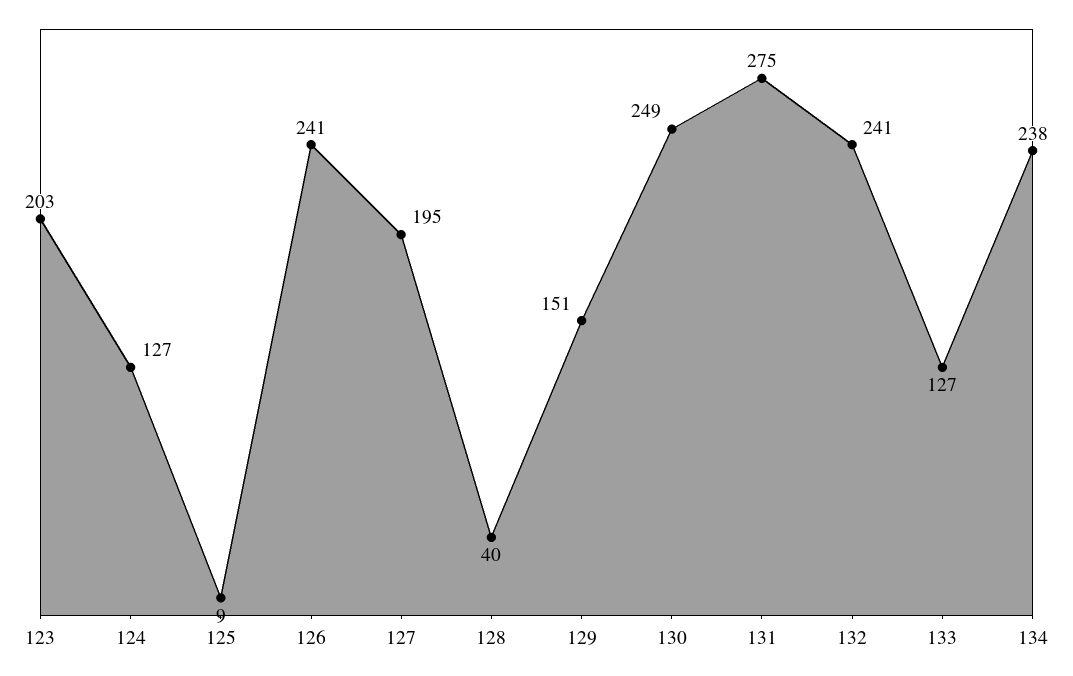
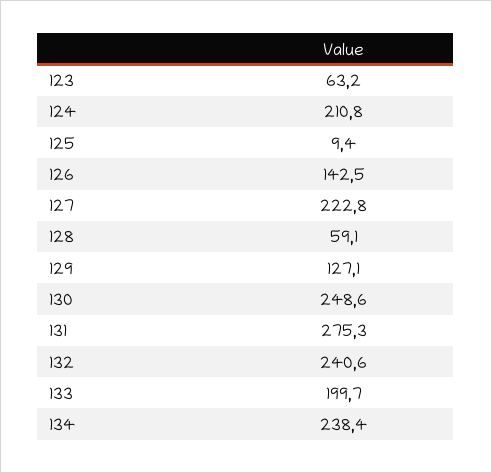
123: 203 -> 63.2
124: 127 -> 210.8
126: 241 -> 142.5
127: 195 -> 222.8
128: 40 -> 59.1
129: 151 -> 127.1
133: 127 -> 199.7

